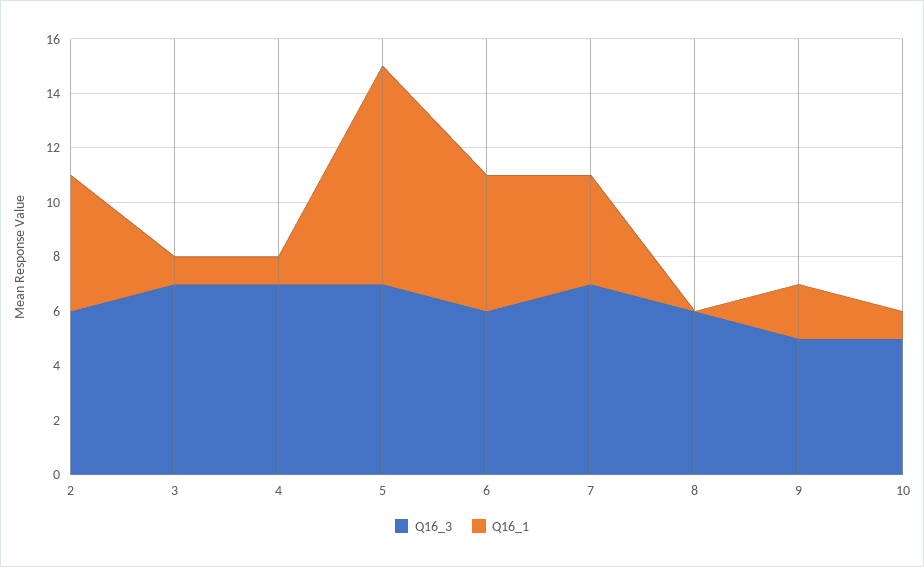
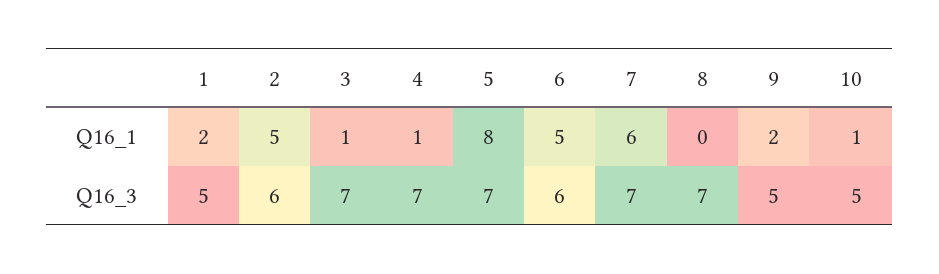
Q16_1, 7: 4 -> 6
Q16_3, 8: 6 -> 7
Q16_1, 1: none -> 2
Q16_3, 1: none -> 5

